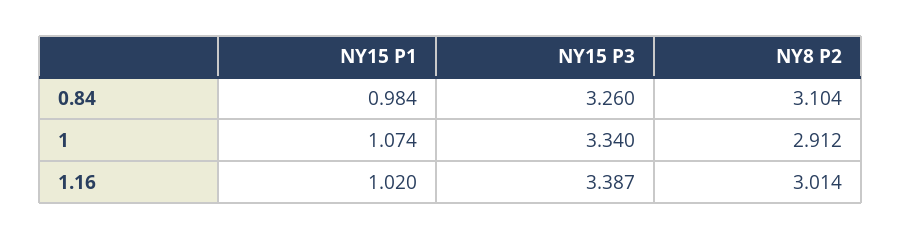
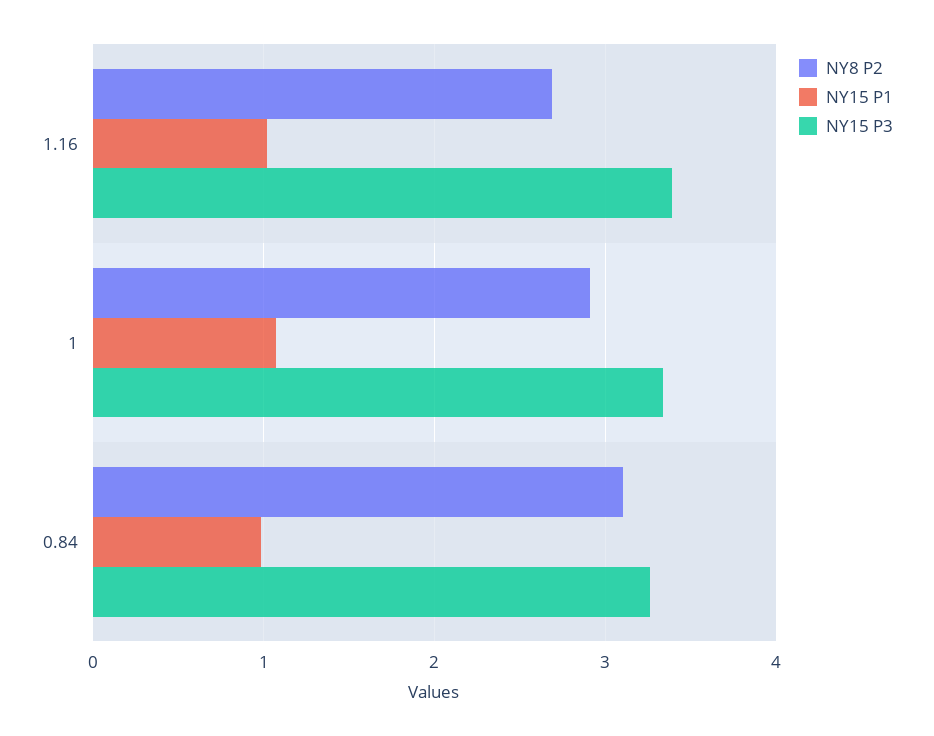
NY8 P2, 1.16: 3.014 -> 2.7

